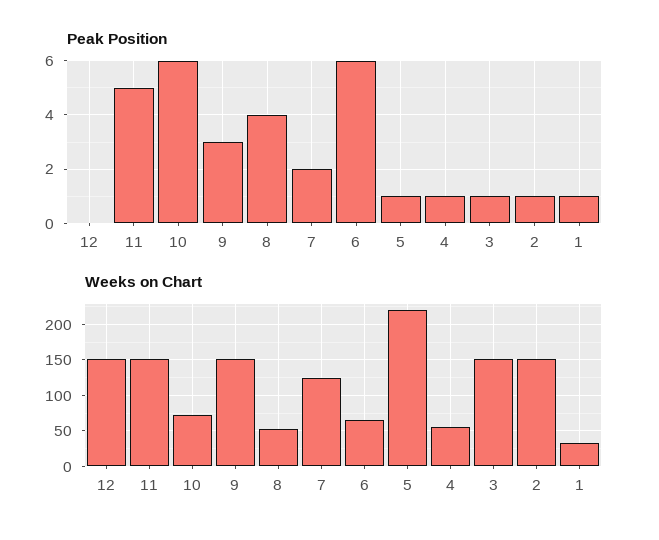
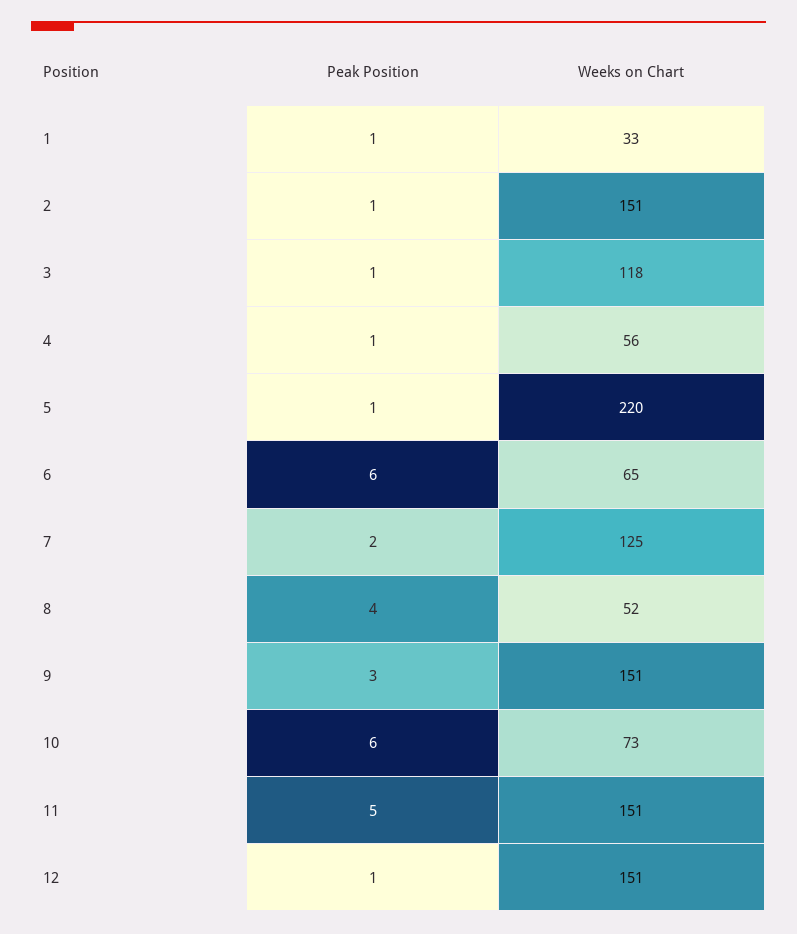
Peak Position, 12: 0 -> 1
Weeks on Chart, 3: 150 -> 118

